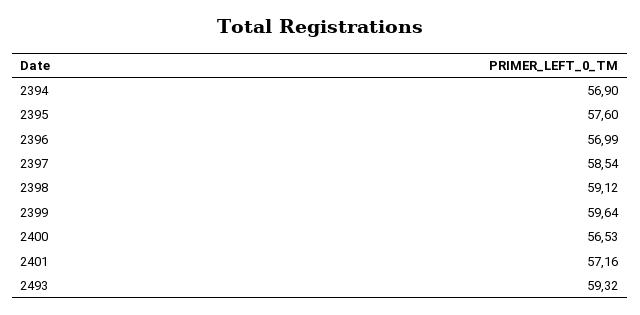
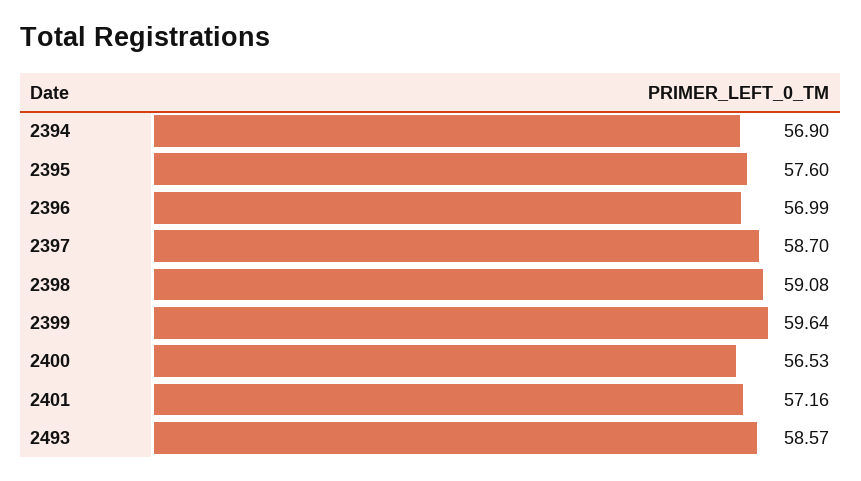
2397: 58.54 -> 58.7
2398: 59.12 -> 59.08
2493: 59.32 -> 58.57

